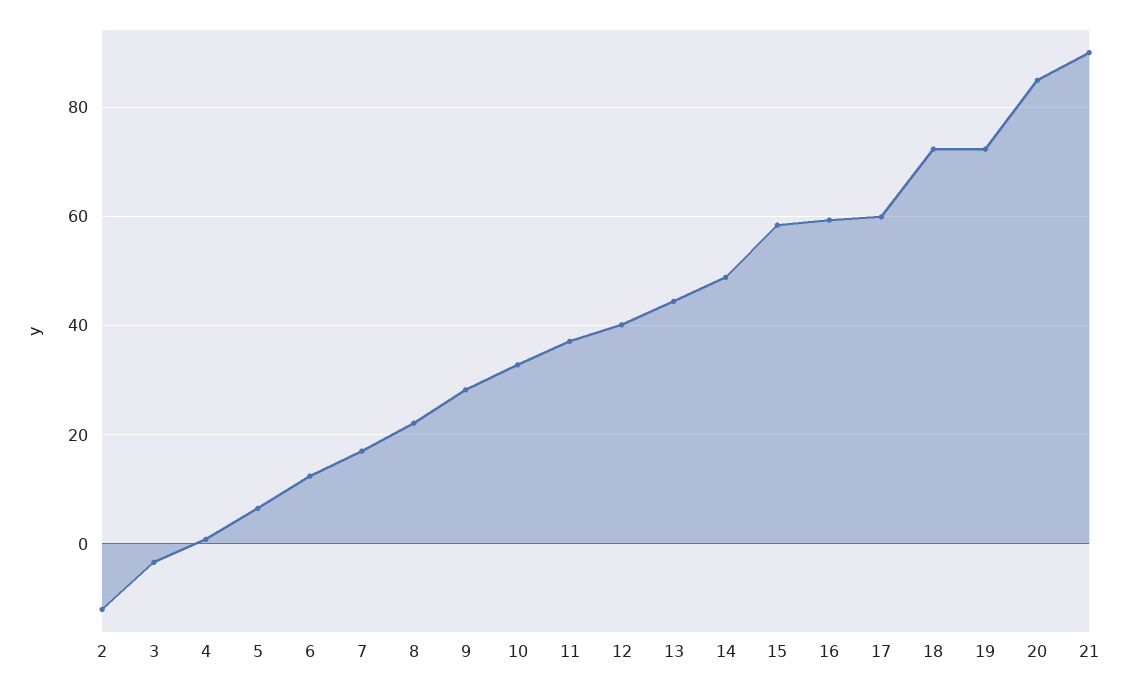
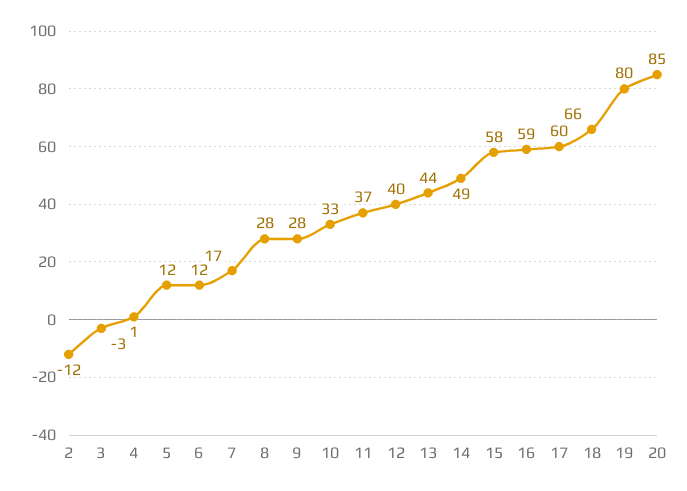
5: 6 -> 12
8: 22 -> 28
18: 72 -> 66
19: 72 -> 80
21: 90 -> none

